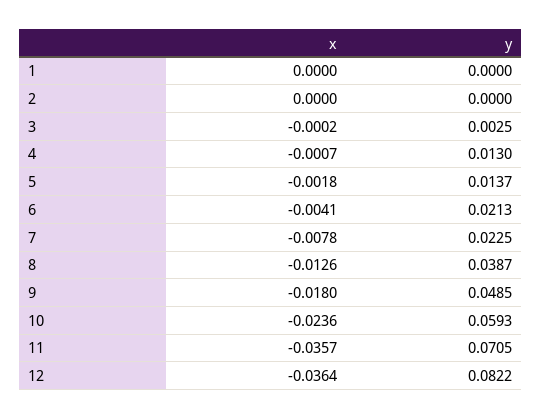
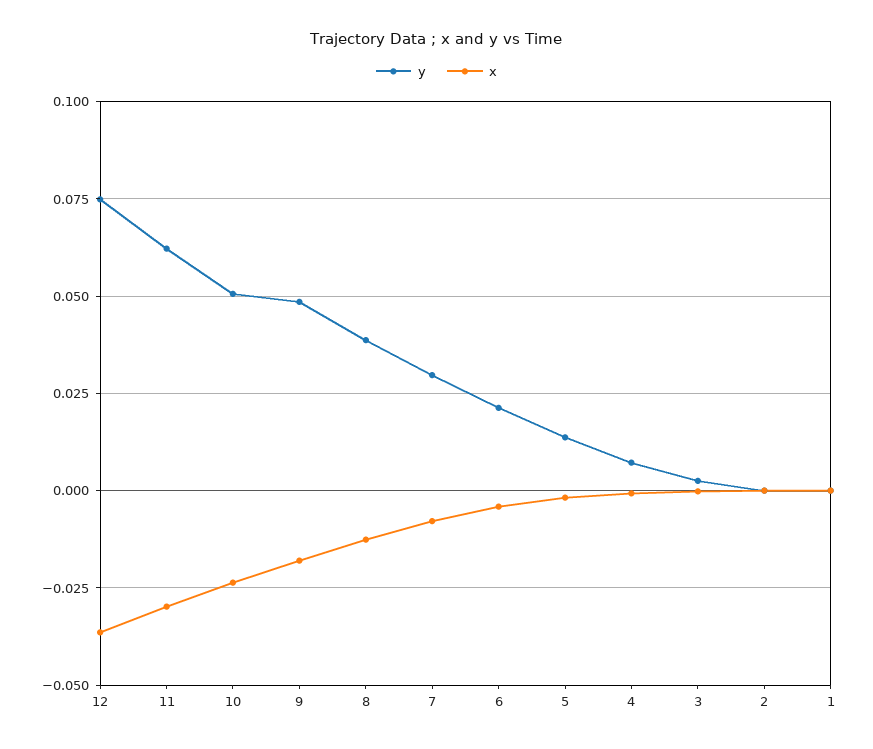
y, 4: 0.013 -> 0.0075
y, 7: 0.0225 -> 0.03
y, 10: 0.0593 -> 0.05
x, 11: -0.0357 -> -0.03
y, 11: 0.0705 -> 0.0625
y, 12: 0.0822 -> 0.075

